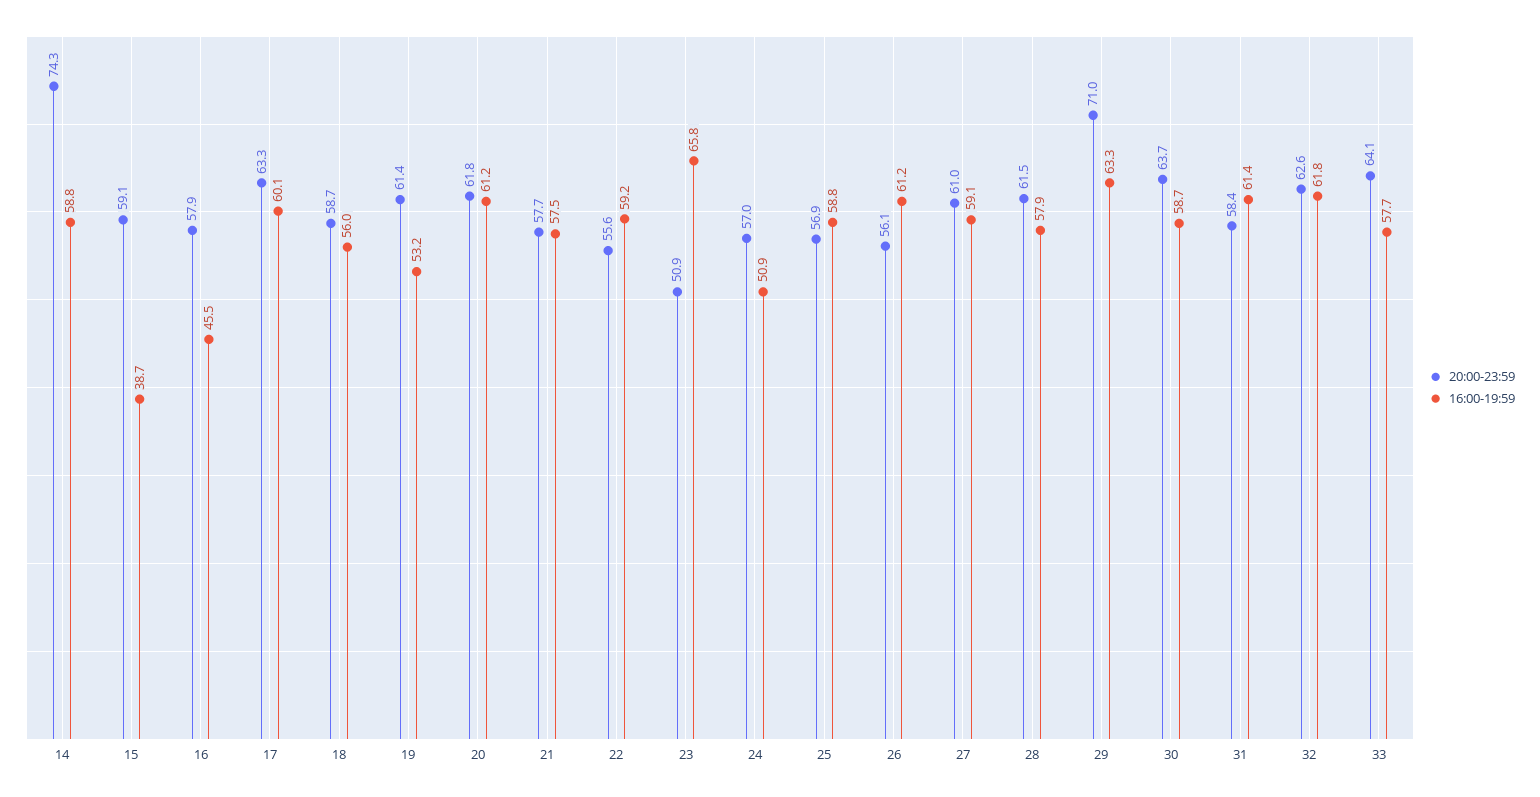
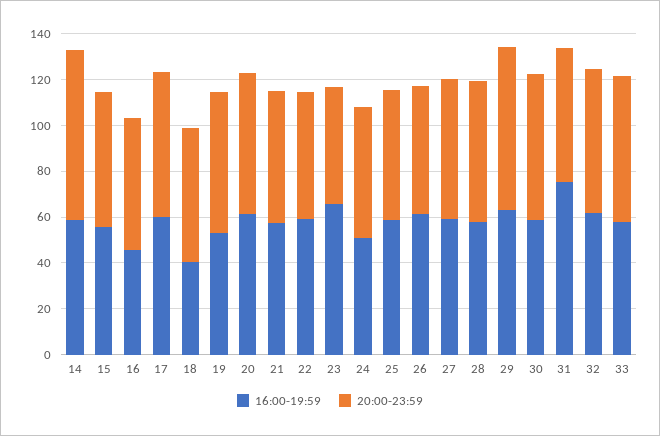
16:00-19:59, 15: 38.7 -> 55
16:00-19:59, 18: 56 -> 40
16:00-19:59, 31: 61.4 -> 75

